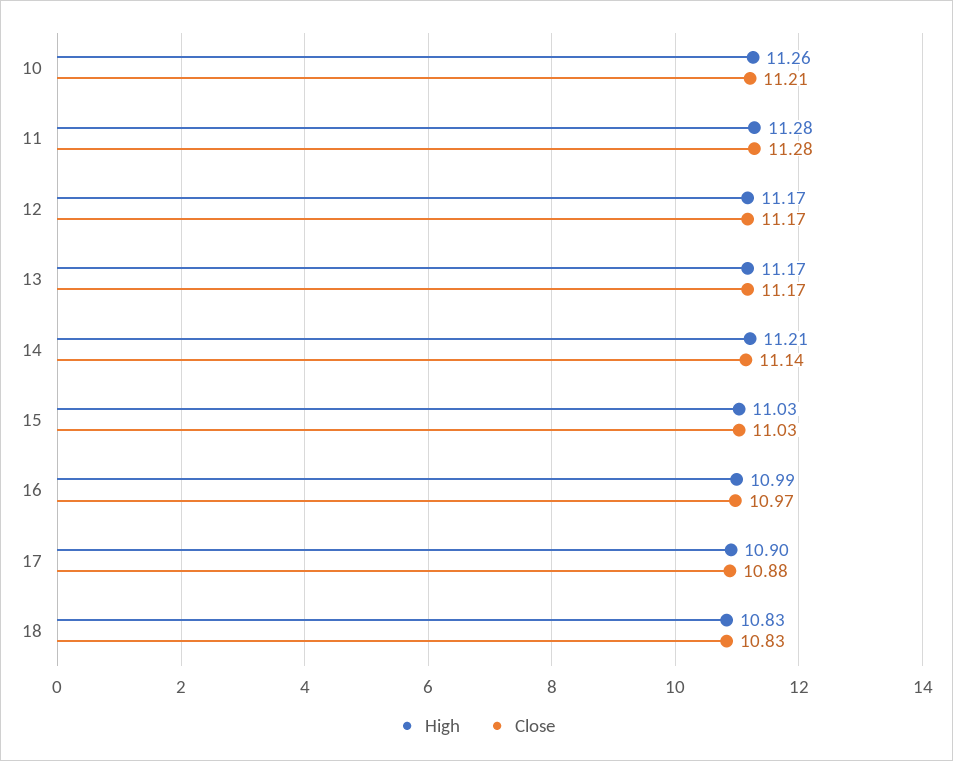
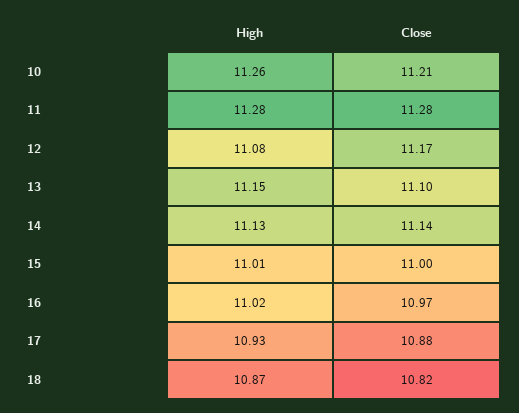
High, 12: 11.17 -> 11.08
High, 13: 11.17 -> 11.15
Close, 13: 11.17 -> 11.1
High, 14: 11.21 -> 11.13
High, 15: 11.03 -> 11.01
Close, 15: 11.03 -> 11
High, 16: 10.99 -> 11.02
High, 17: 10.9 -> 10.93
High, 18: 10.83 -> 10.87
Close, 18: 10.83 -> 10.82

